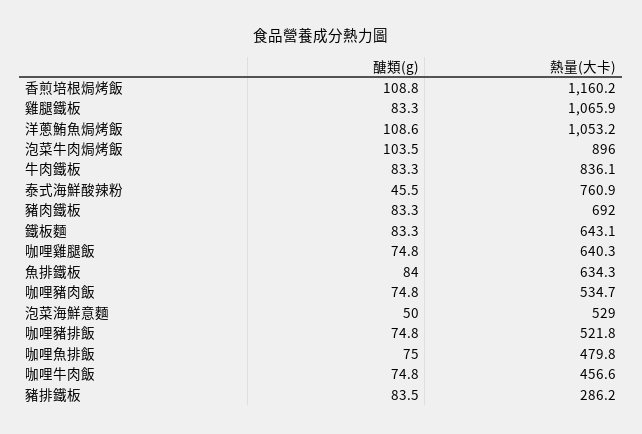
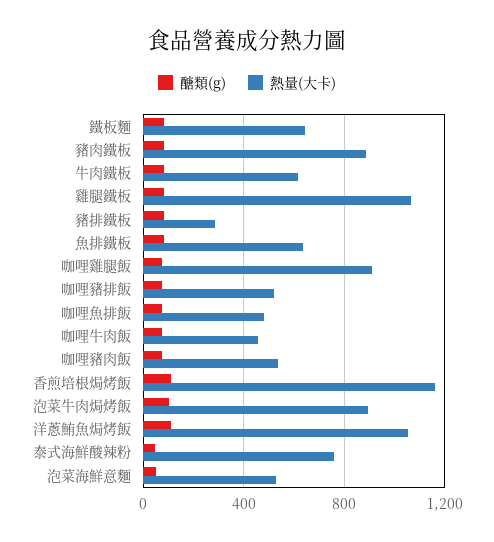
熱量(大卡), 牛肉鐵板: 836.1 -> 600
熱量(大卡), 豬肉鐵板: 692 -> 900
熱量(大卡), 咖哩雞腿飯: 640.3 -> 900

